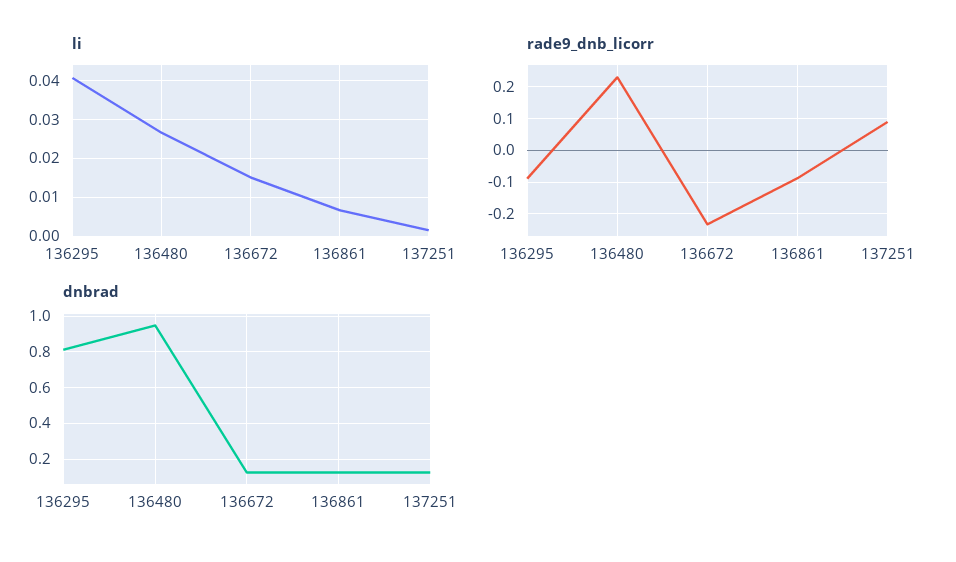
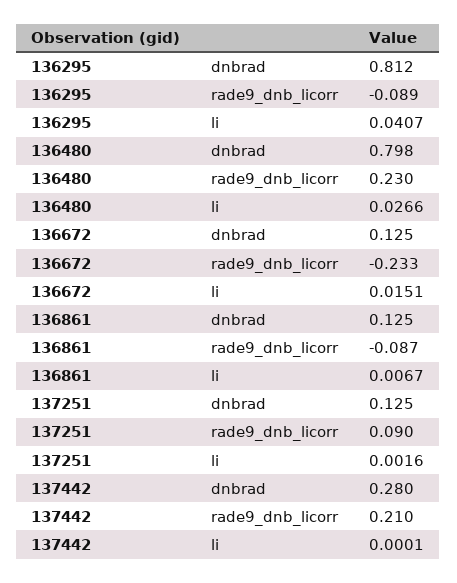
dnbrad, 136480: 0.95 -> 0.798
dnbrad, 137442: none -> 0.28
rade9_dnb_licorr, 137442: none -> 0.21
li, 137442: none -> 0.0001

